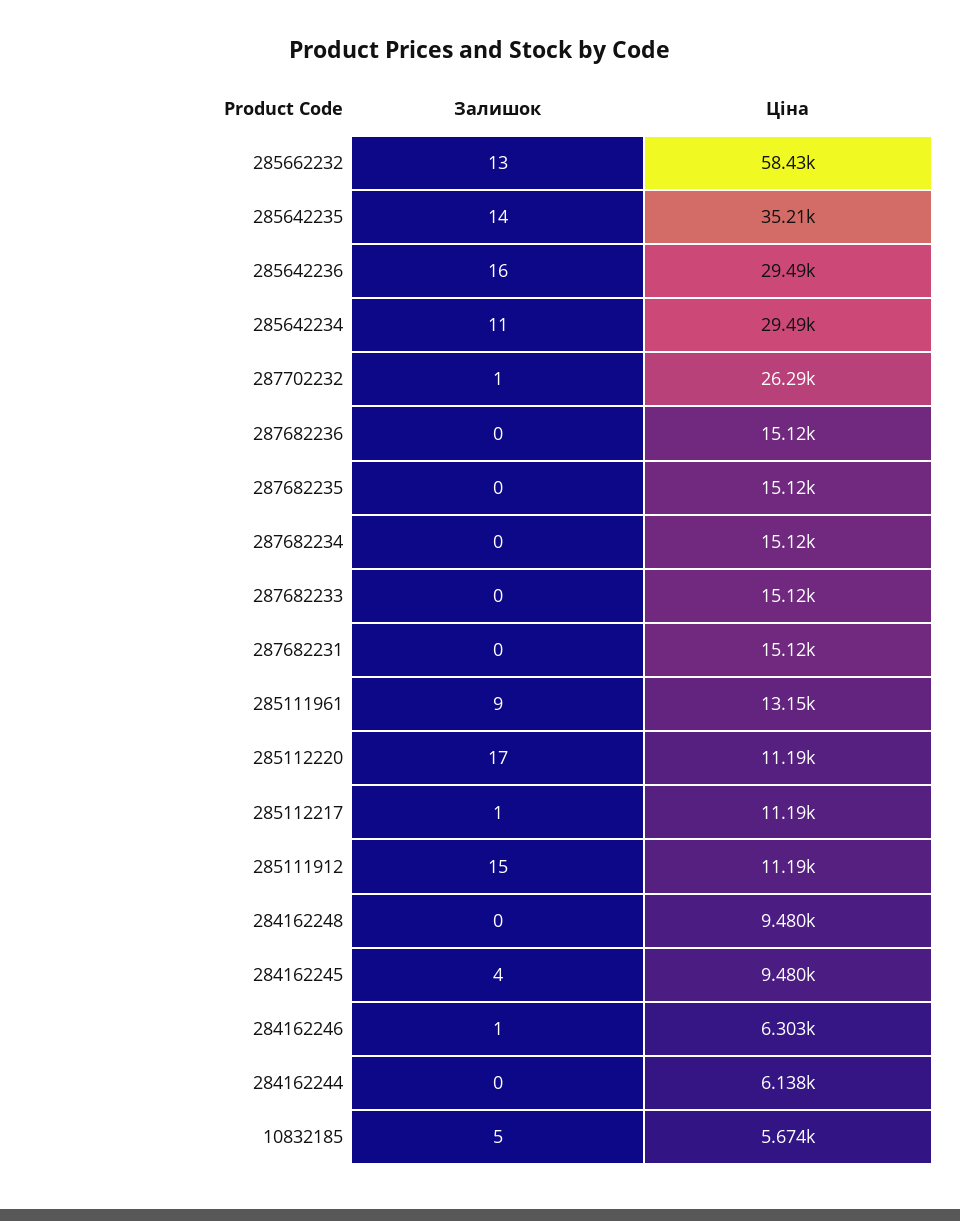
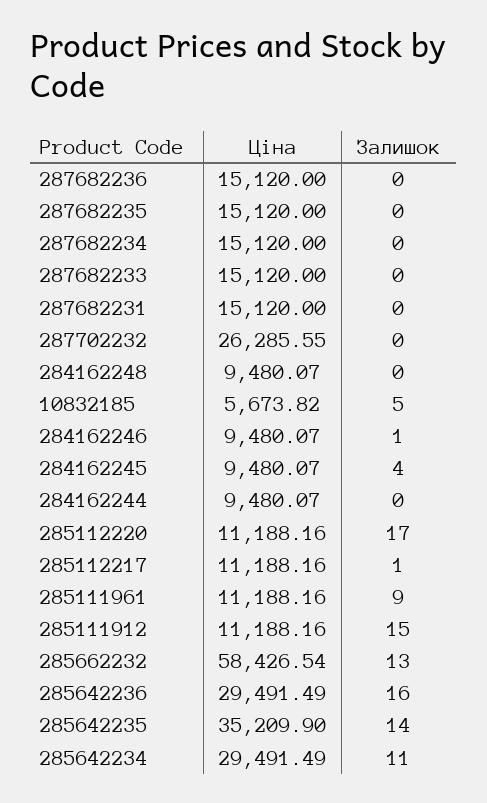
Залишок, 287702232: 1 -> 0
Ціна, 285111961: 13150 -> 11188.16
Ціна, 284162246: 6303 -> 9480.07
Ціна, 284162244: 6138 -> 9480.07

